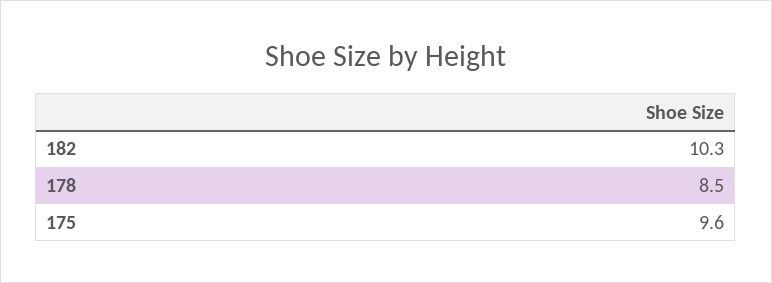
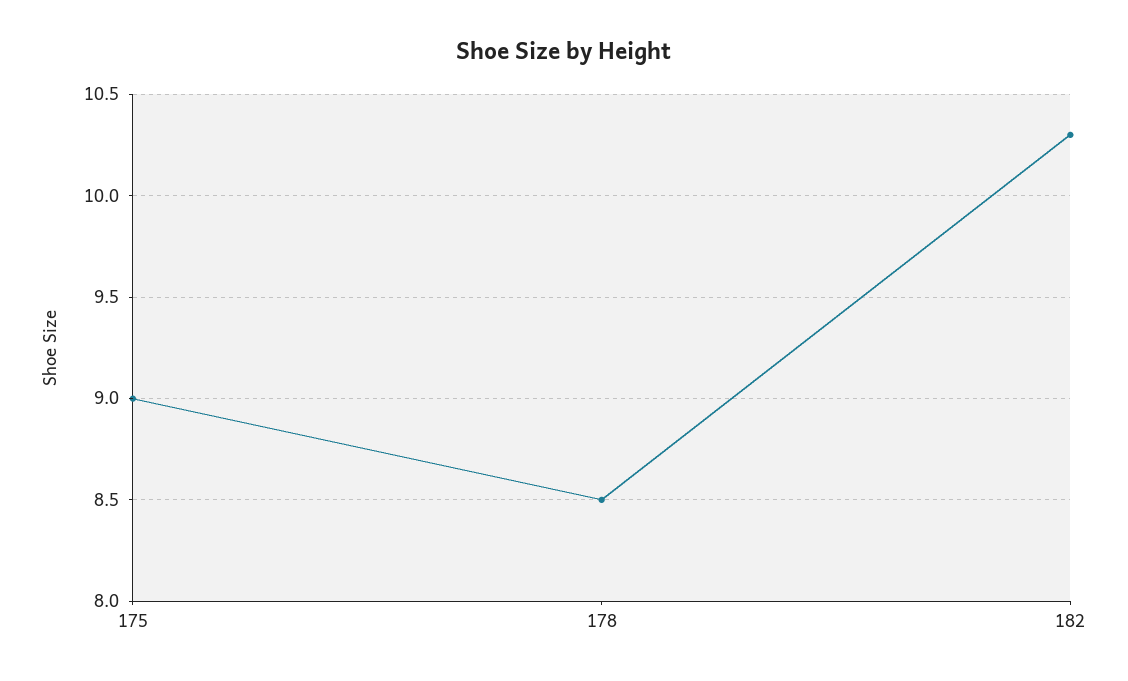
175: 9.6 -> 9

